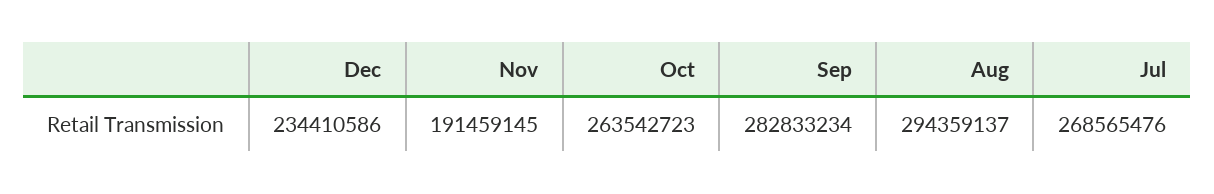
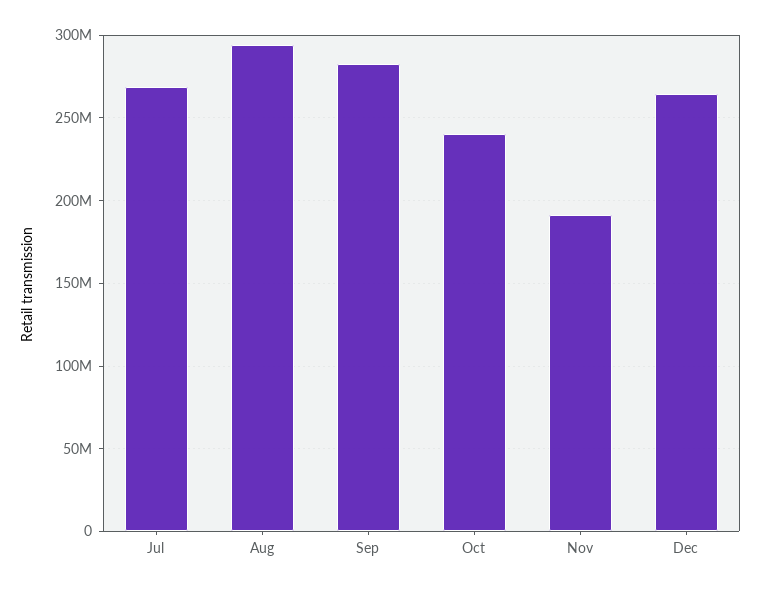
Dec: 234410586 -> 265000000
Oct: 263542723 -> 240000000

